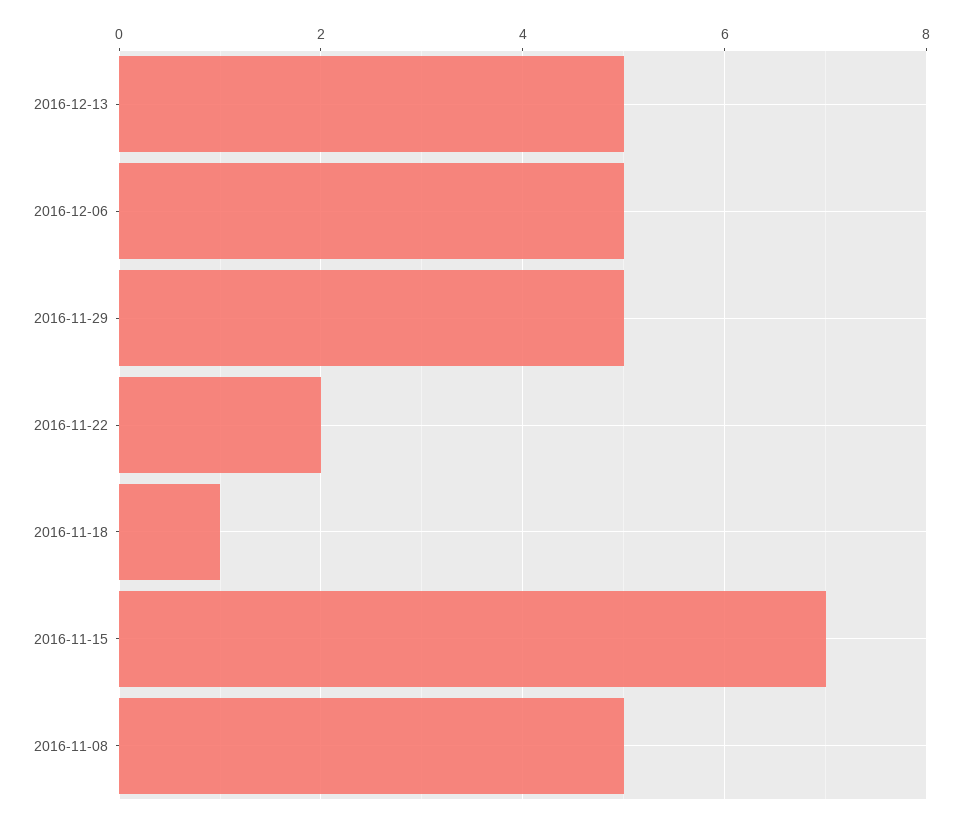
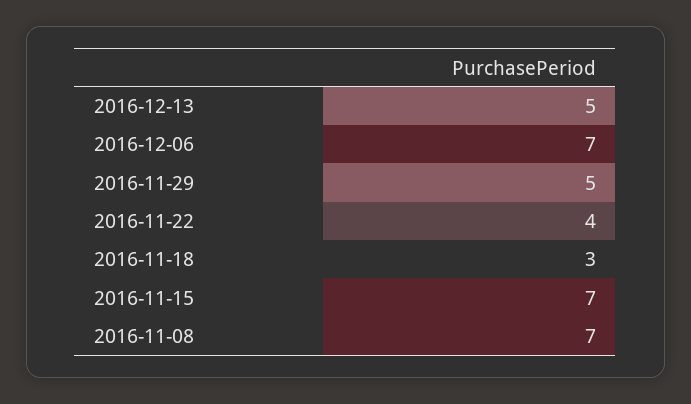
2016-12-06: 5 -> 7
2016-11-22: 2 -> 4
2016-11-18: 1 -> 3
2016-11-08: 5 -> 7

